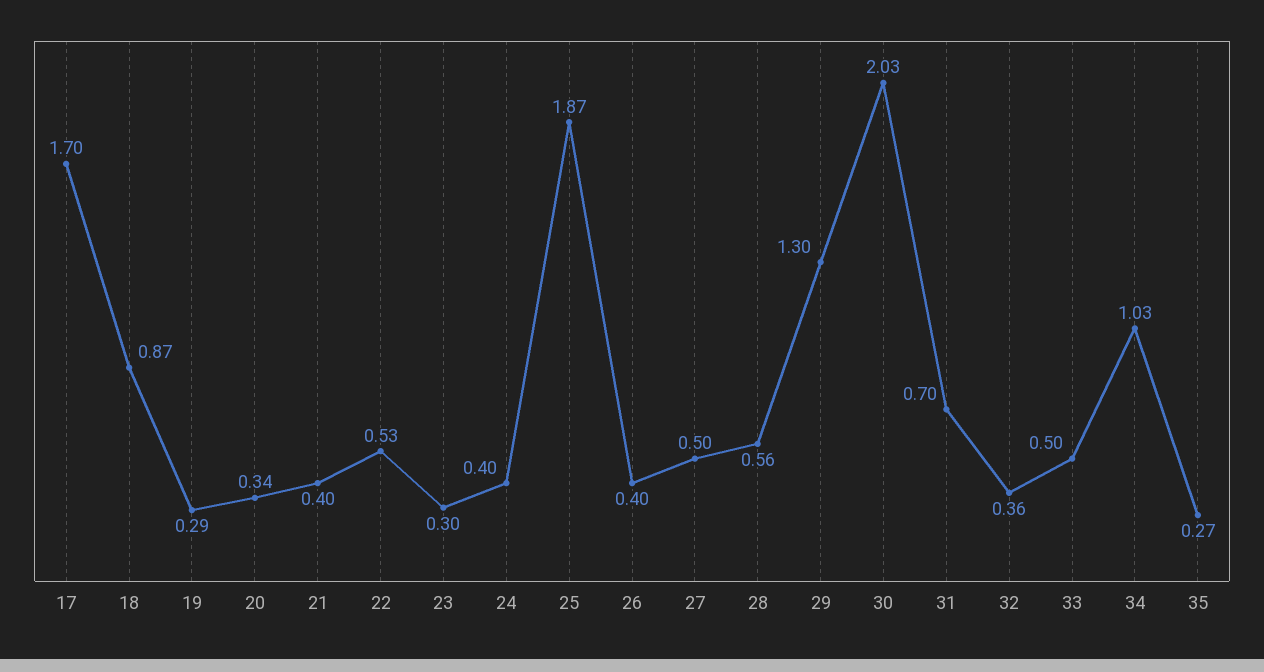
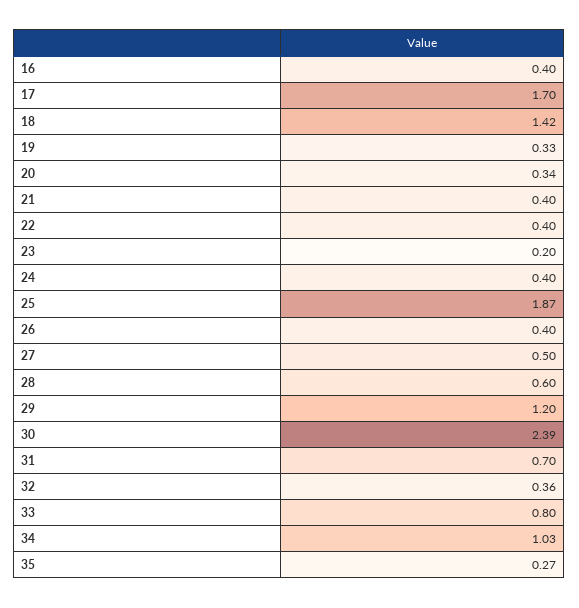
18: 0.87 -> 1.42
19: 0.29 -> 0.33
22: 0.53 -> 0.4
23: 0.3 -> 0.2
28: 0.56 -> 0.6
29: 1.3 -> 1.2
30: 2.03 -> 2.39
33: 0.5 -> 0.8
16: none -> 0.4

